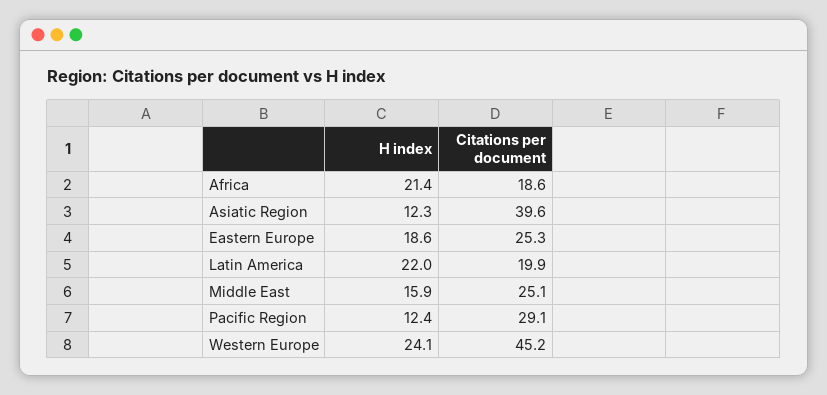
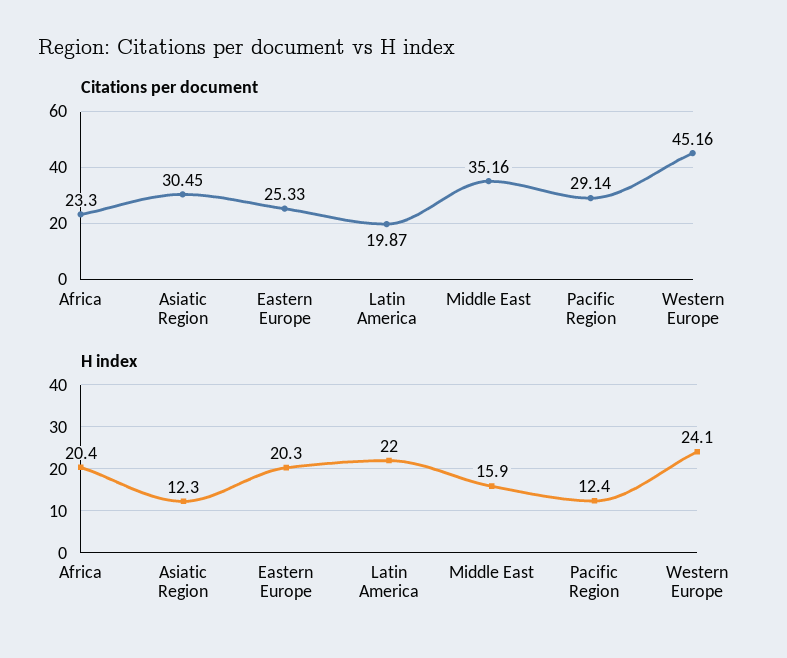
H index, Africa: 21.4 -> 20.4
Citations per document, Africa: 18.6 -> 23.3
Citations per document, Asiatic Region: 39.6 -> 30.45
H index, Eastern Europe: 18.6 -> 20.3
Citations per document, Middle East: 25.1 -> 35.16

